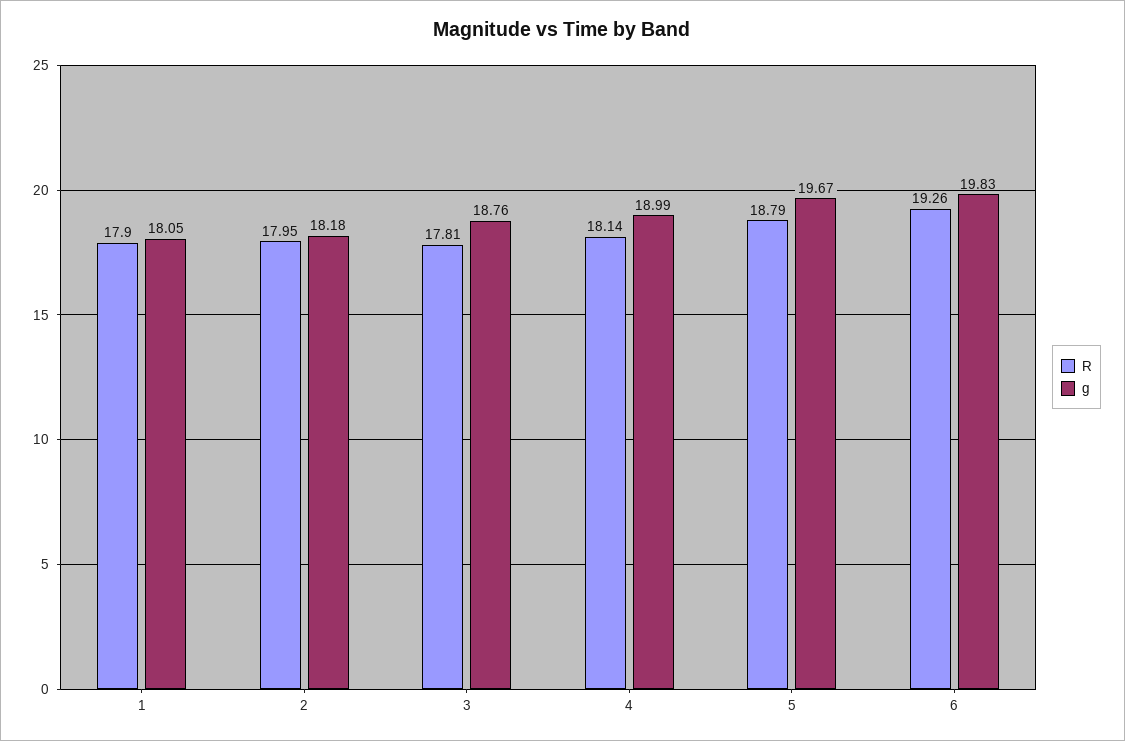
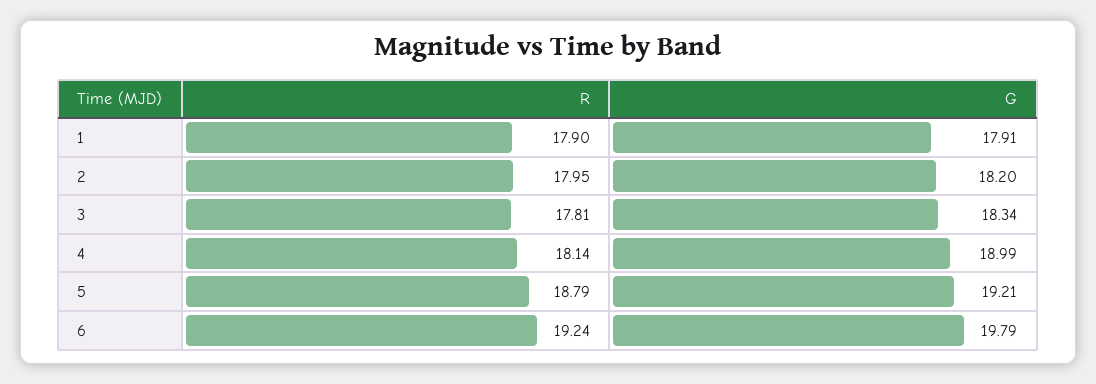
g, 1: 18.05 -> 17.91
g, 2: 18.18 -> 18.2
g, 3: 18.76 -> 18.34
g, 5: 19.67 -> 19.21
R, 6: 19.26 -> 19.24
g, 6: 19.83 -> 19.79

